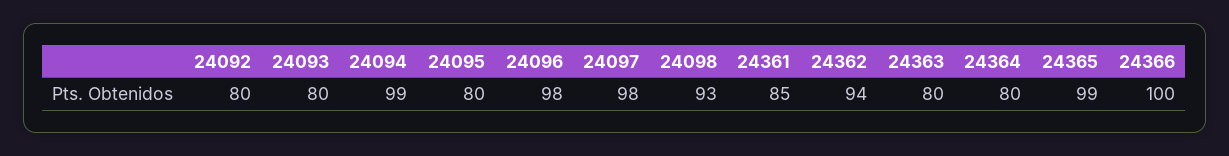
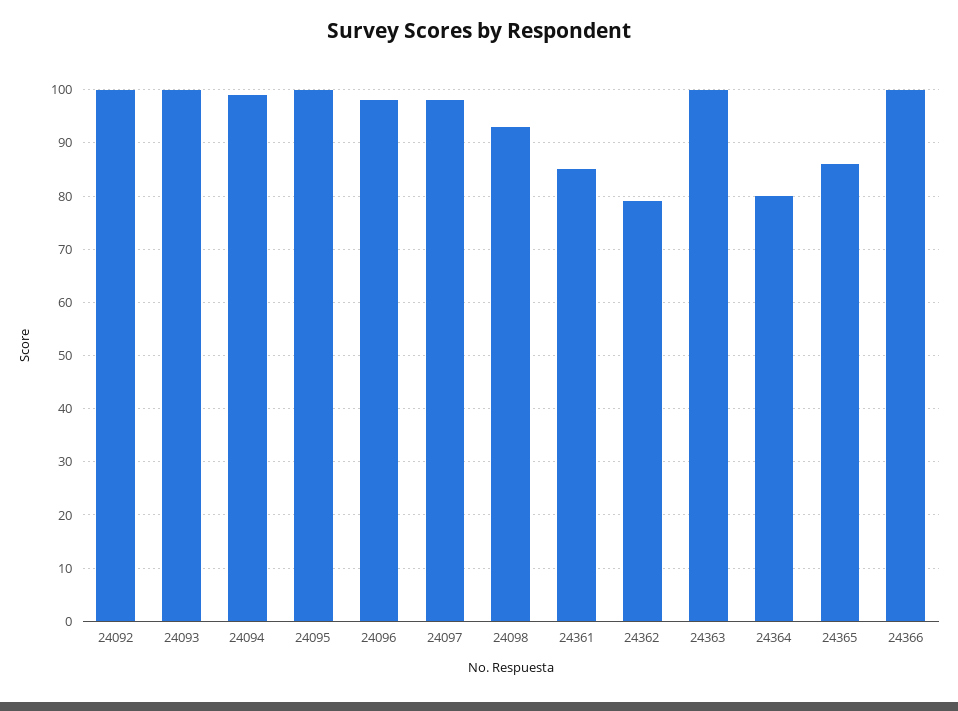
24092: 80 -> 100
24093: 80 -> 100
24095: 80 -> 100
24362: 94 -> 80
24363: 80 -> 100
24365: 99 -> 85

